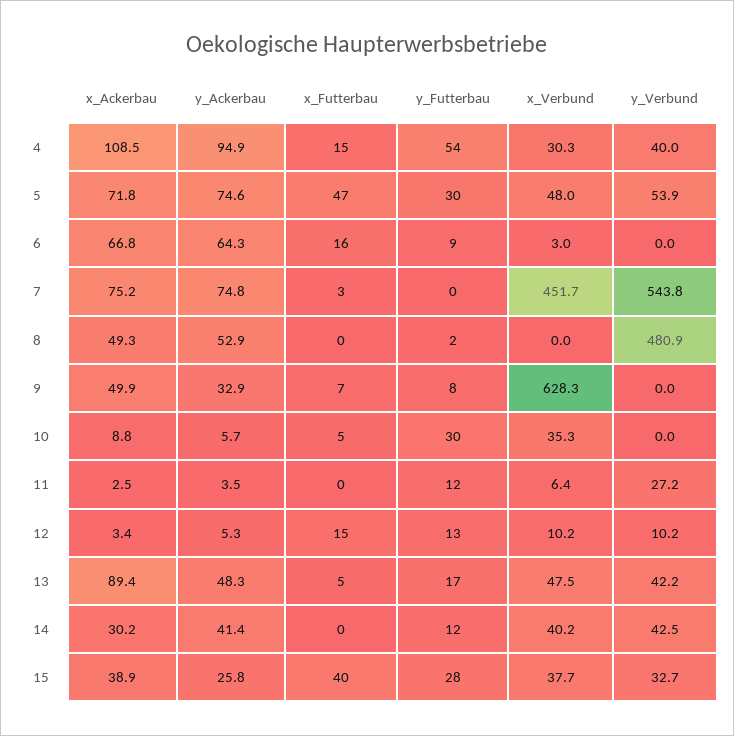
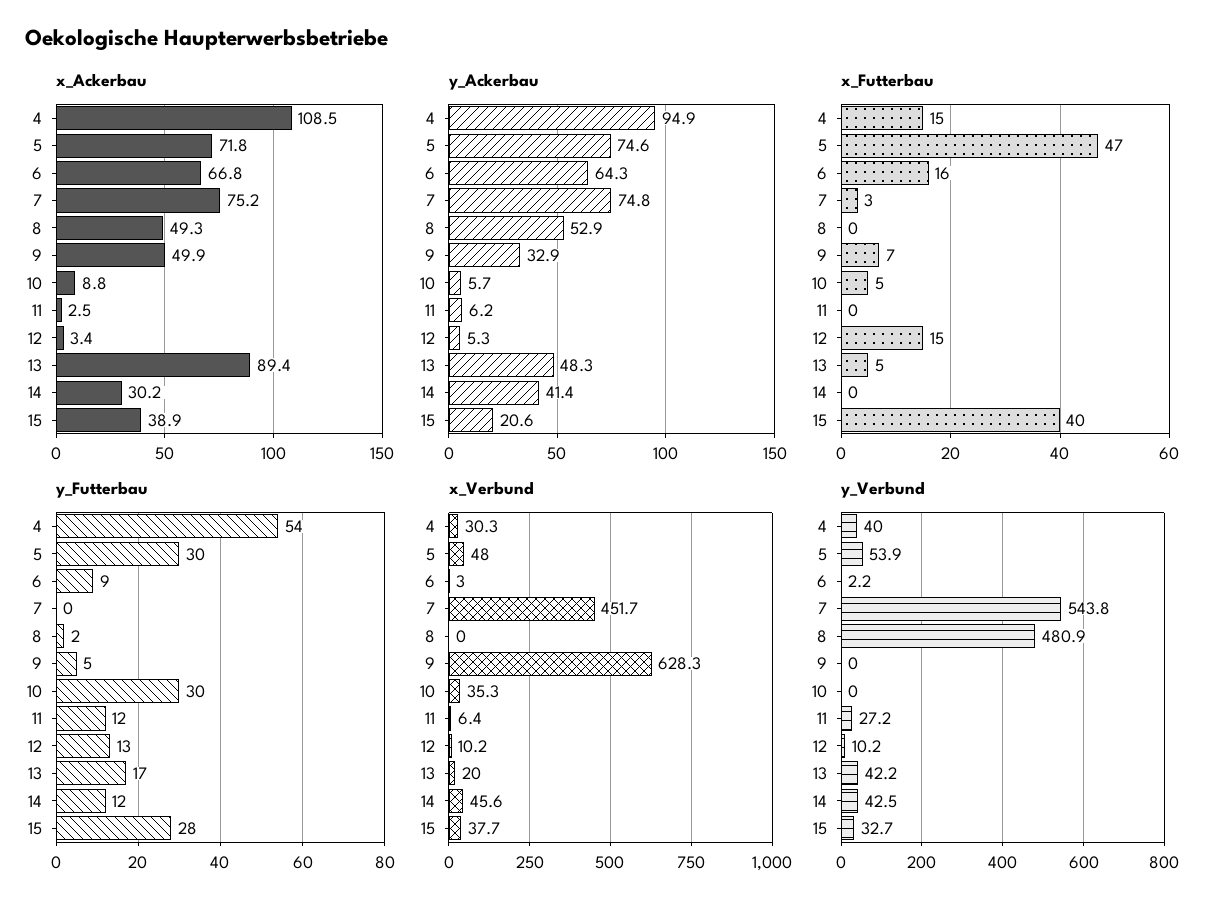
y_Verbund, 6: 0 -> 2.2
y_Futterbau, 9: 8 -> 5
y_Ackerbau, 11: 3.5 -> 6.2
x_Verbund, 13: 47.5 -> 20
x_Verbund, 14: 40.2 -> 45.6
y_Ackerbau, 15: 25.8 -> 20.6

